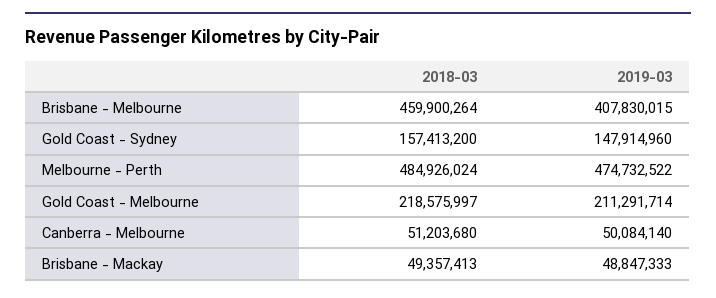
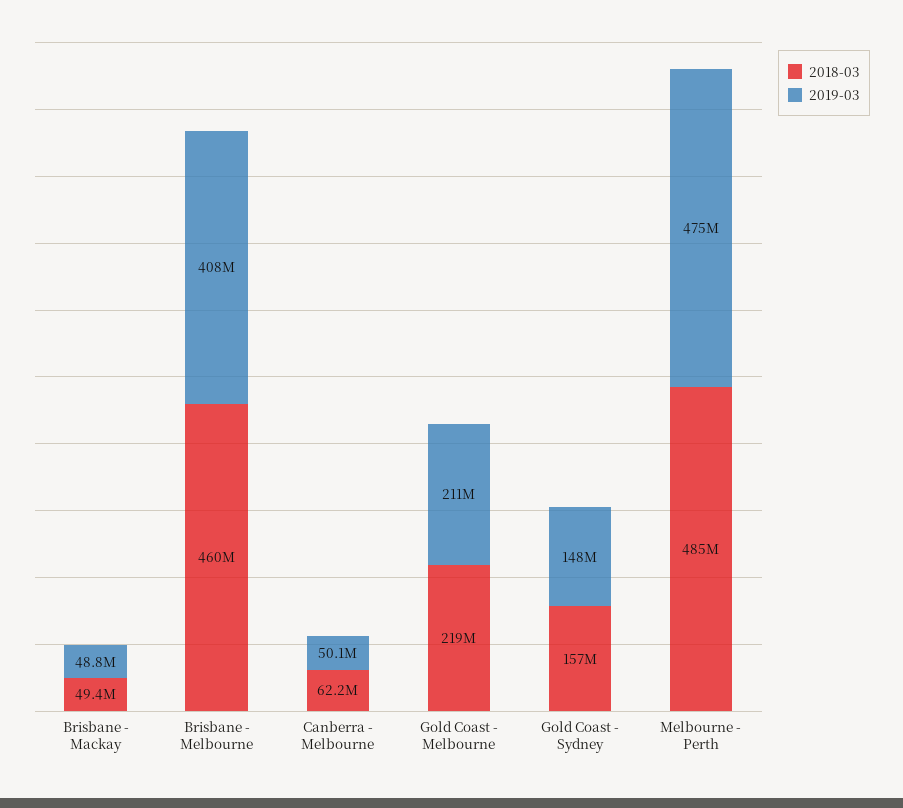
2018-03, Canberra - Melbourne: 51203680 -> 62200000

